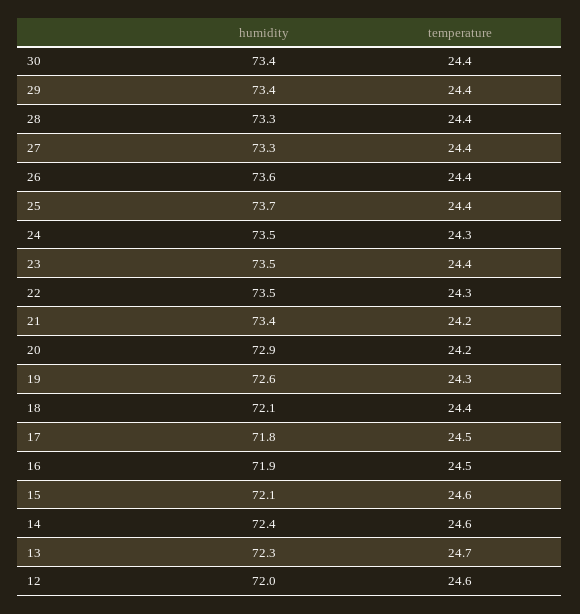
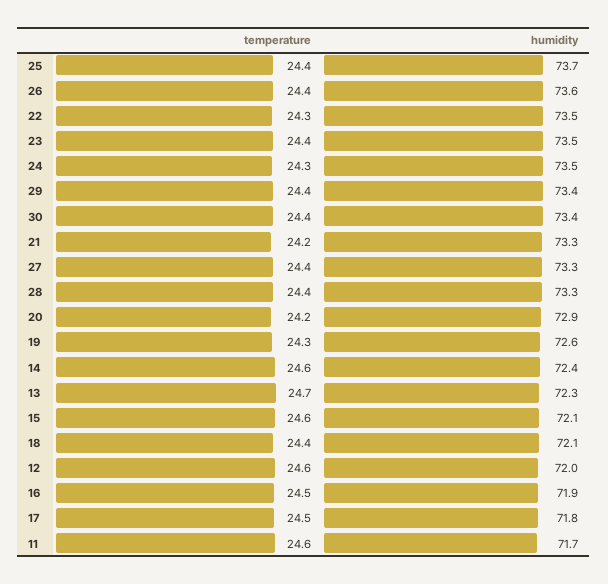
humidity, 21: 73.4 -> 73.3
temperature, 11: none -> 24.6
humidity, 11: none -> 71.7

